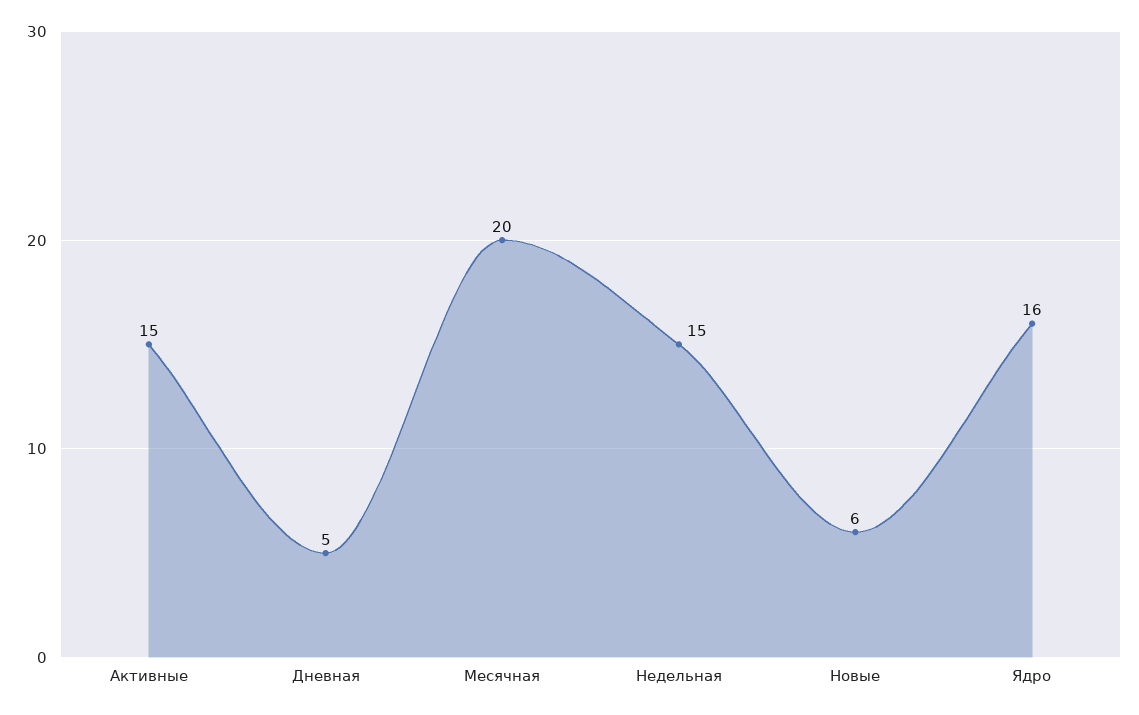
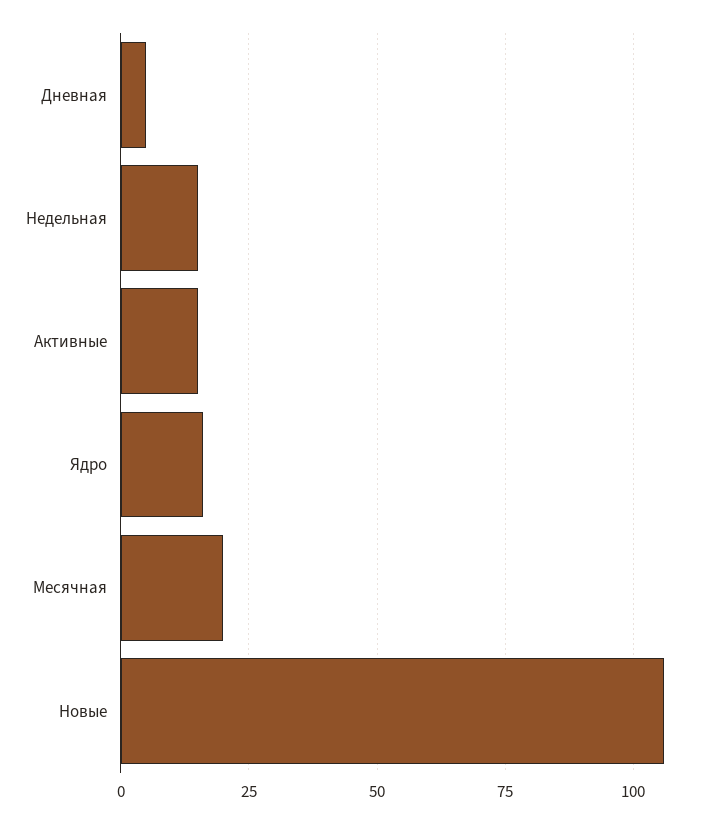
Новые: 6 -> 105

